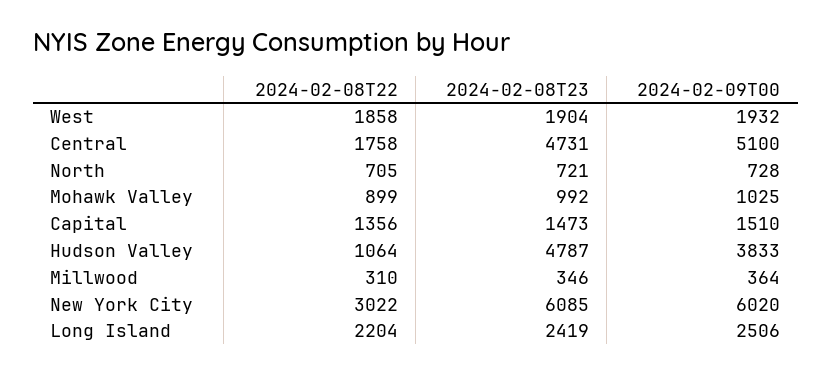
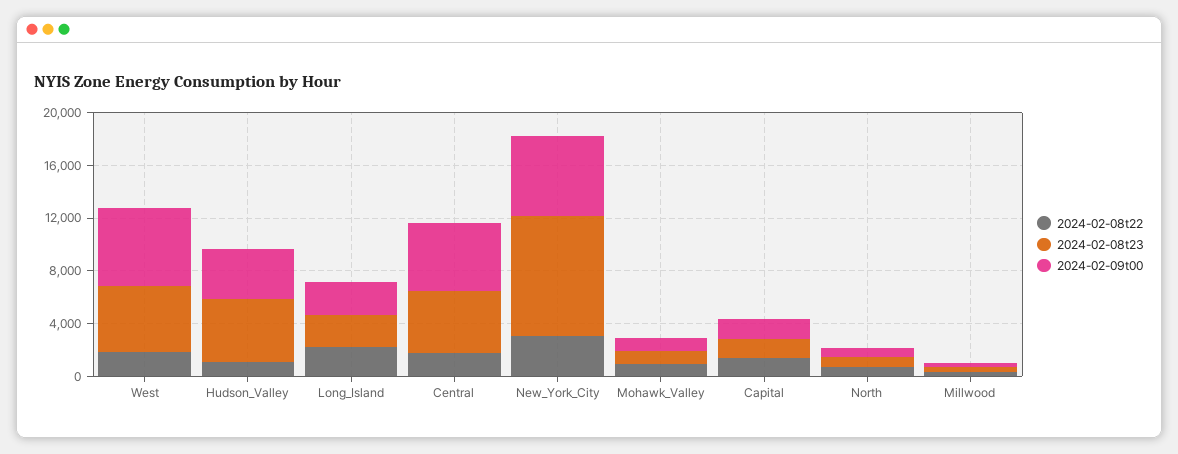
2024-02-08T23, West: 1904 -> 5000
2024-02-09T00, West: 1932 -> 6000
2024-02-08T23, New York City: 6085 -> 9000

